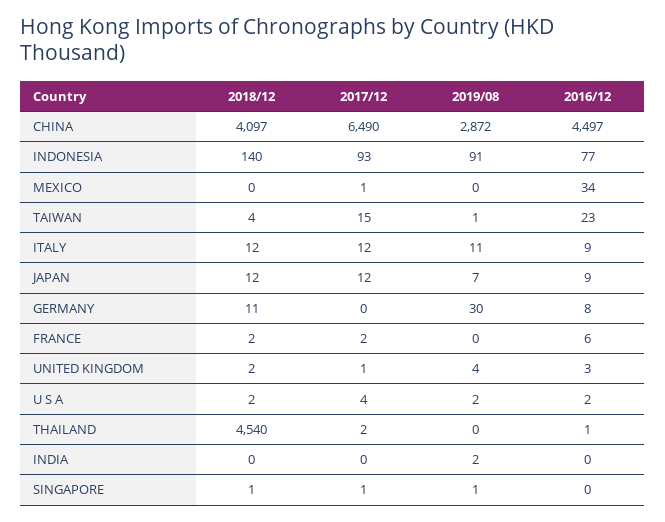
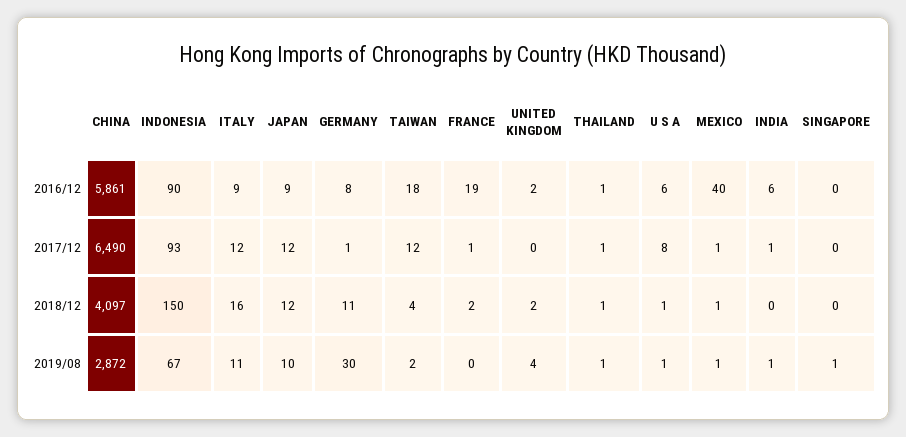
2016/12, CHINA: 4497 -> 5861
2018/12, INDONESIA: 140 -> 150
2019/08, INDONESIA: 91 -> 67
2016/12, INDONESIA: 77 -> 90
2018/12, MEXICO: 0 -> 1
2019/08, MEXICO: 0 -> 1
2016/12, MEXICO: 34 -> 40
2017/12, TAIWAN: 15 -> 12
2019/08, TAIWAN: 1 -> 2
2016/12, TAIWAN: 23 -> 18
2018/12, ITALY: 12 -> 16
2019/08, JAPAN: 7 -> 10
2017/12, GERMANY: 0 -> 1
2017/12, FRANCE: 2 -> 1
2016/12, FRANCE: 6 -> 19
2017/12, UNITED KINGDOM: 1 -> 0
2016/12, UNITED KINGDOM: 3 -> 2
2018/12, U S A: 2 -> 1
2017/12, U S A: 4 -> 8
2019/08, U S A: 2 -> 1
2016/12, U S A: 2 -> 6
2018/12, THAILAND: 4540 -> 1
2017/12, THAILAND: 2 -> 1
2019/08, THAILAND: 0 -> 1
2017/12, INDIA: 0 -> 1
2019/08, INDIA: 2 -> 1
2016/12, INDIA: 0 -> 6
2018/12, SINGAPORE: 1 -> 0
2017/12, SINGAPORE: 1 -> 0

